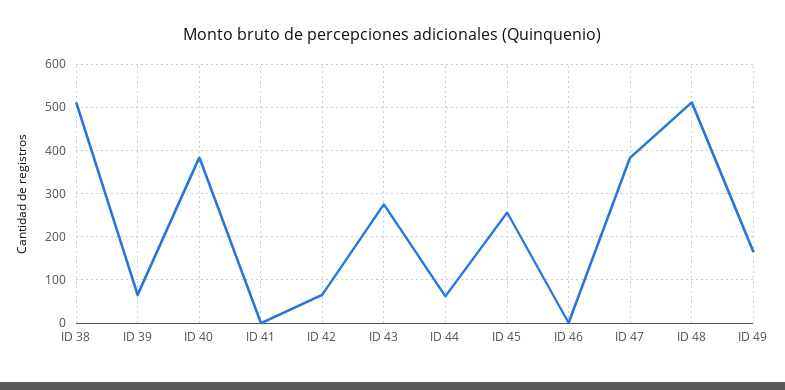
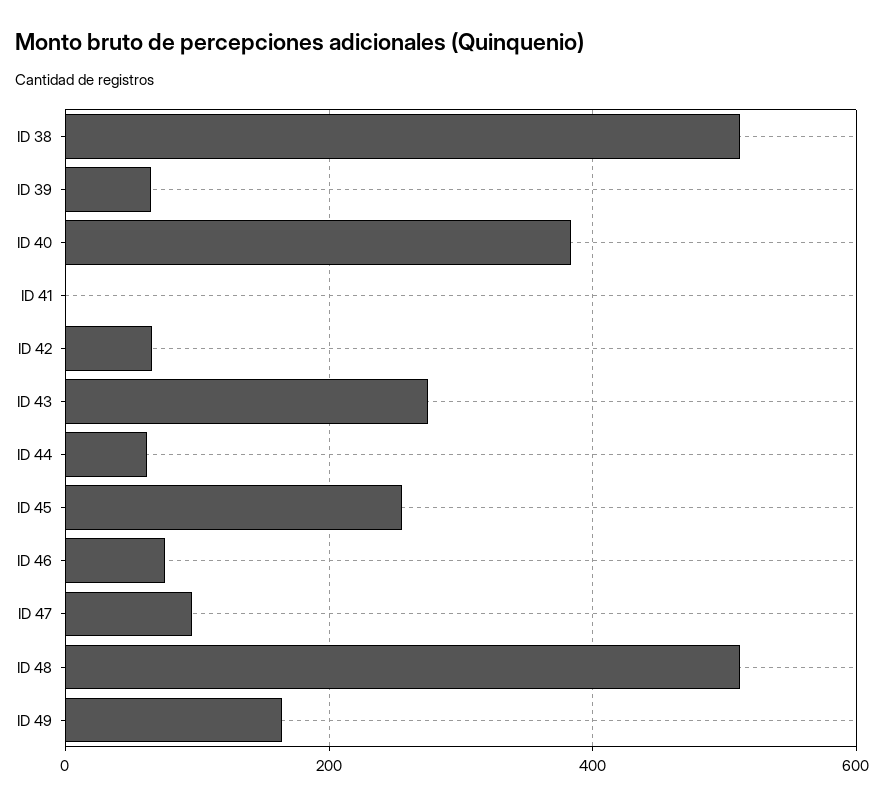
ID 46: 0 -> 80
ID 47: 380 -> 100

